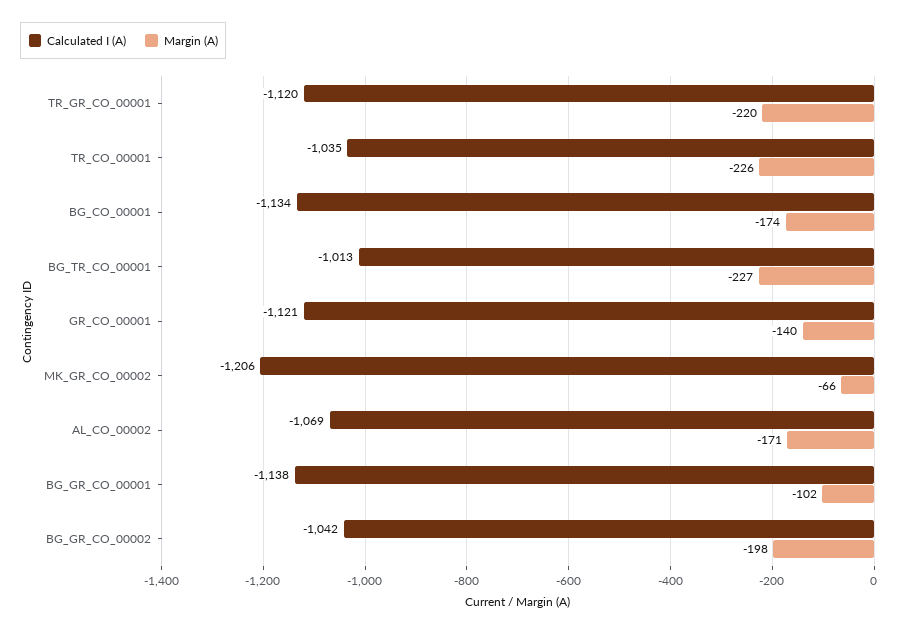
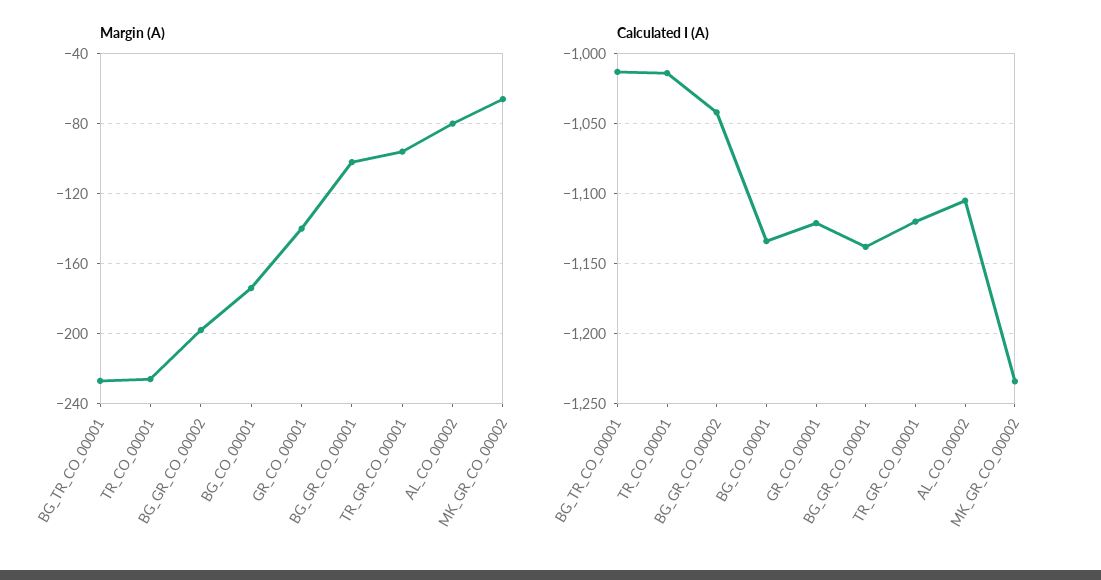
Margin (A), TR_GR_CO_00001: -220 -> -95
Calculated I (A), TR_CO_00001: -1035 -> -1015
Calculated I (A), MK_GR_CO_00002: -1206 -> -1235
Calculated I (A), AL_CO_00002: -1069 -> -1105
Margin (A), AL_CO_00002: -171 -> -80

